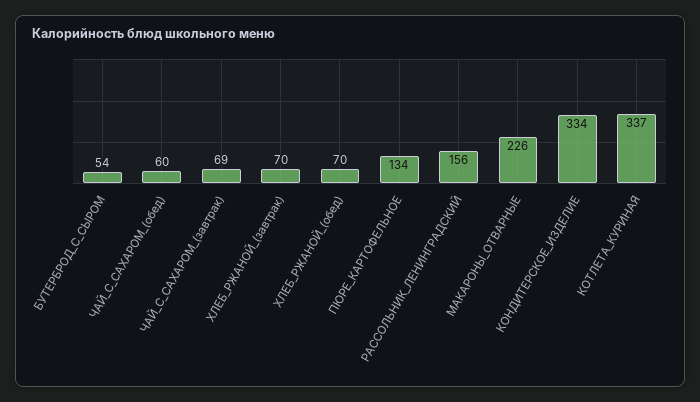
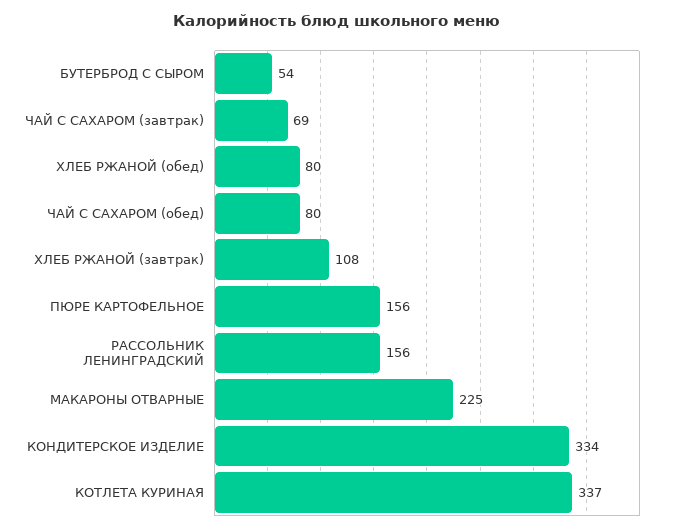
ЧАЙ_С_САХАРОМ_(обед): 60 -> 80
ХЛЕБ_РЖАНОЙ_(завтрак): 70 -> 108
ХЛЕБ_РЖАНОЙ_(обед): 70 -> 80
ПЮРЕ_КАРТОФЕЛЬНОЕ: 134 -> 156
МАКАРОНЫ_ОТВАРНЫЕ: 226 -> 225

